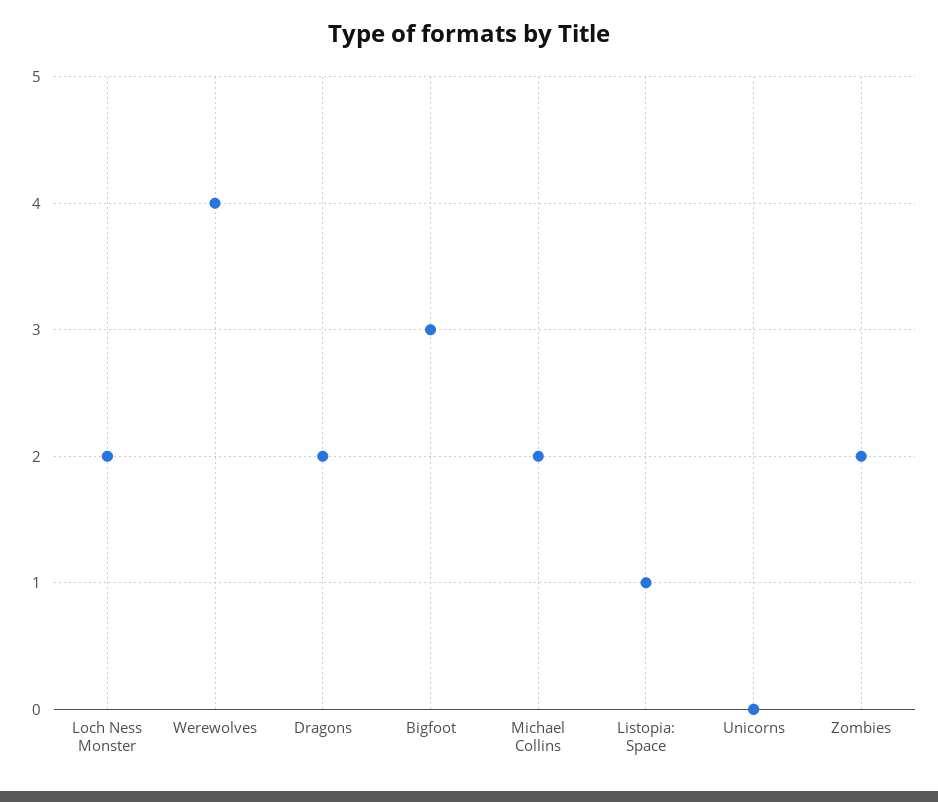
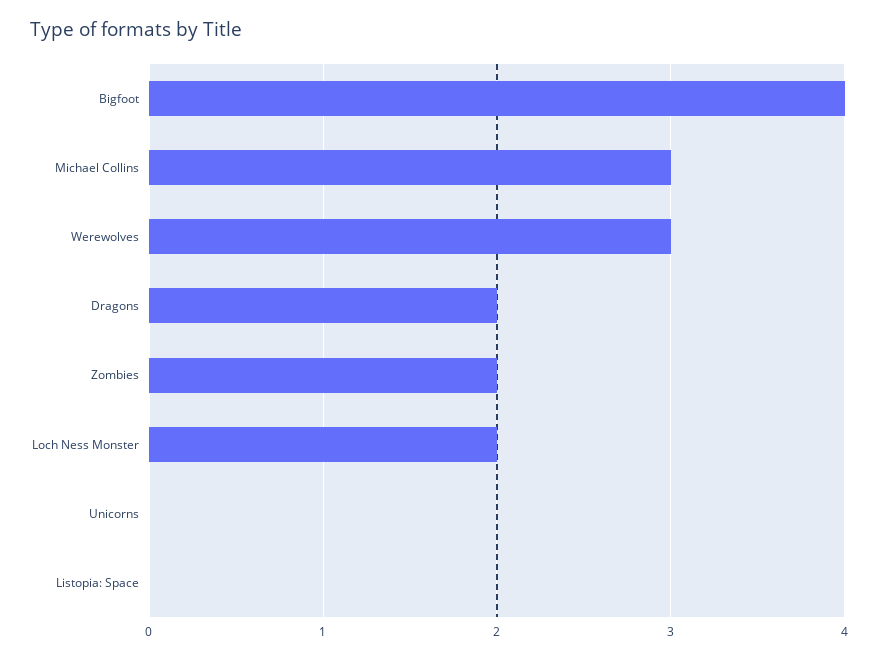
Werewolves: 4 -> 3
Bigfoot: 3 -> 4
Michael Collins: 2 -> 3
Listopia: Space: 1 -> 0

